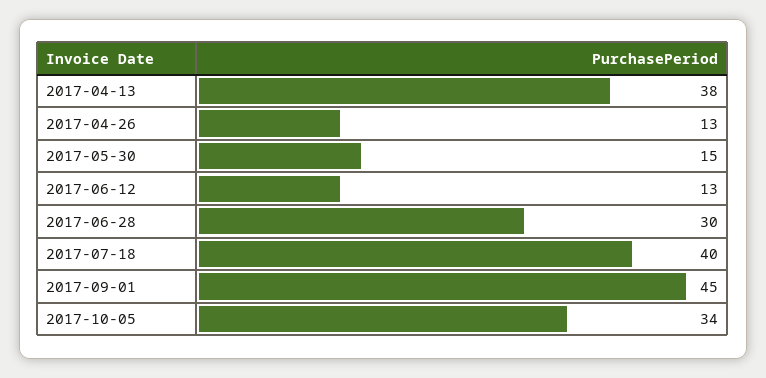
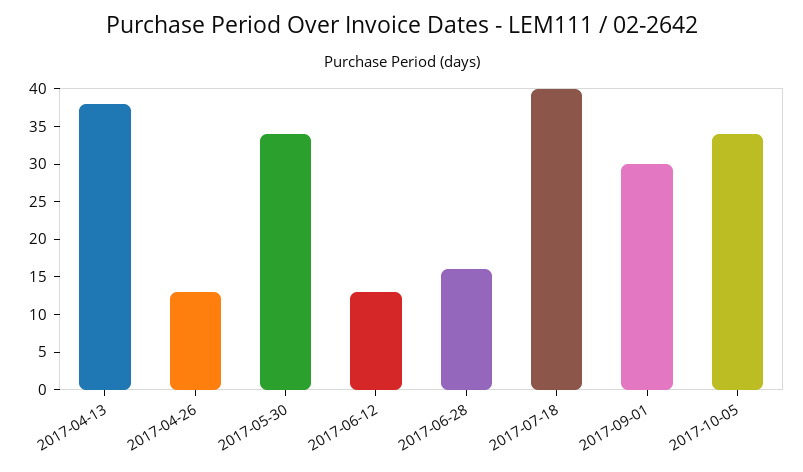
2017-05-30: 15 -> 35
2017-06-28: 30 -> 15
2017-09-01: 45 -> 30

